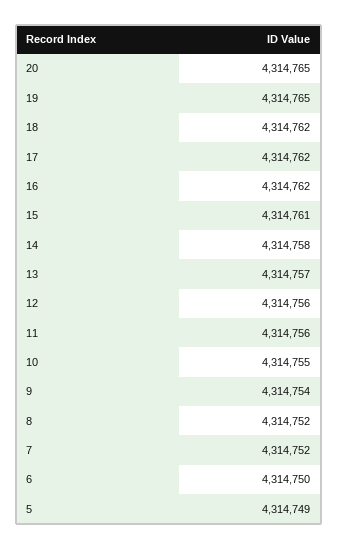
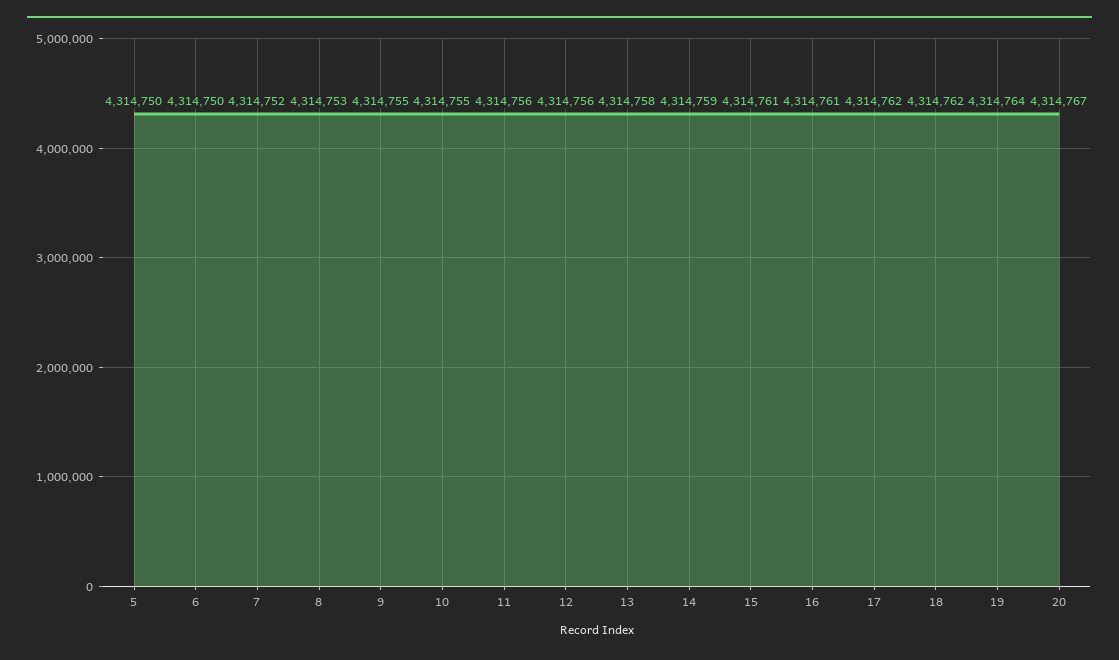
20: 4314765 -> 4314767
19: 4314765 -> 4314764
16: 4314762 -> 4314761
14: 4314758 -> 4314759
13: 4314757 -> 4314758
9: 4314754 -> 4314755
8: 4314752 -> 4314753
5: 4314749 -> 4314750

